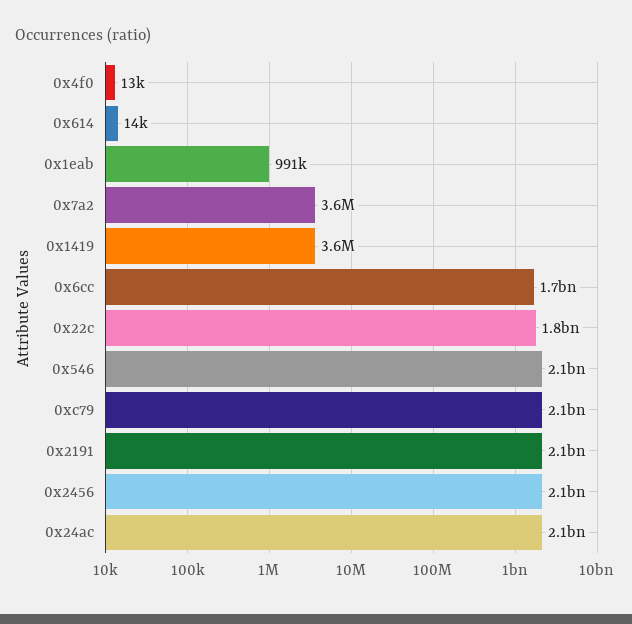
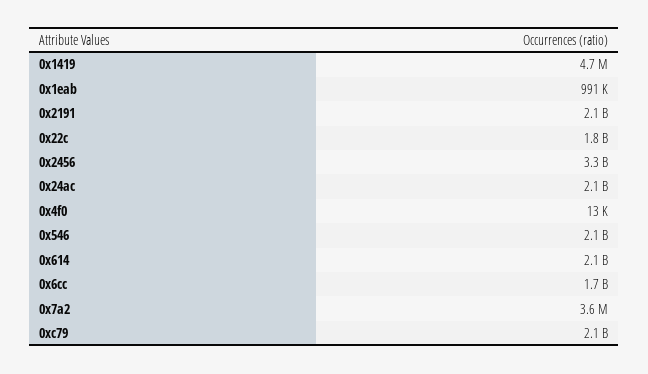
0x614: 14000 -> 2100000000
0x1419: 3600000 -> 4700000
0x2456: 2100000000 -> 3300000000

